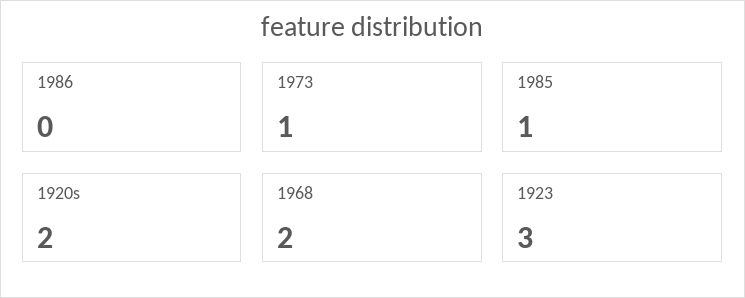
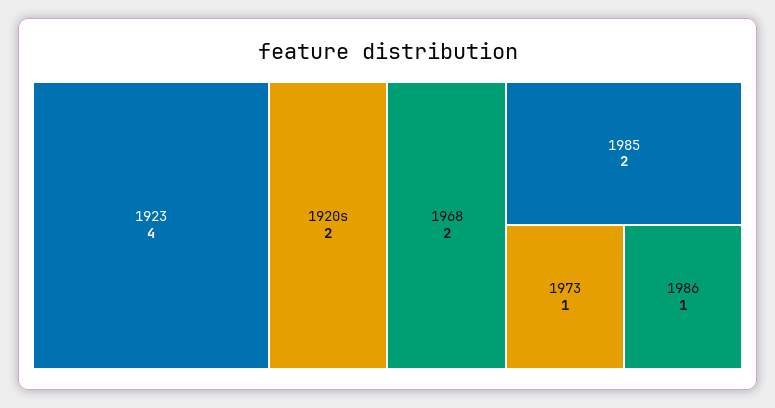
1986: 0 -> 1
1985: 1 -> 2
1923: 3 -> 4

